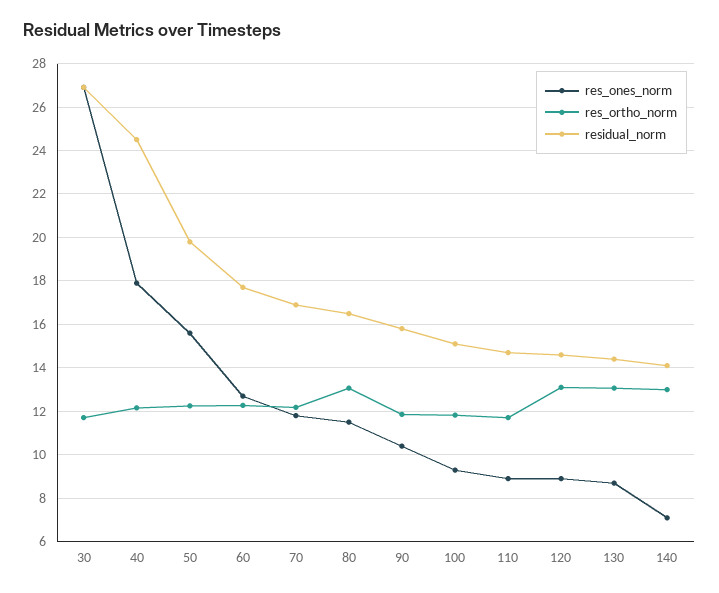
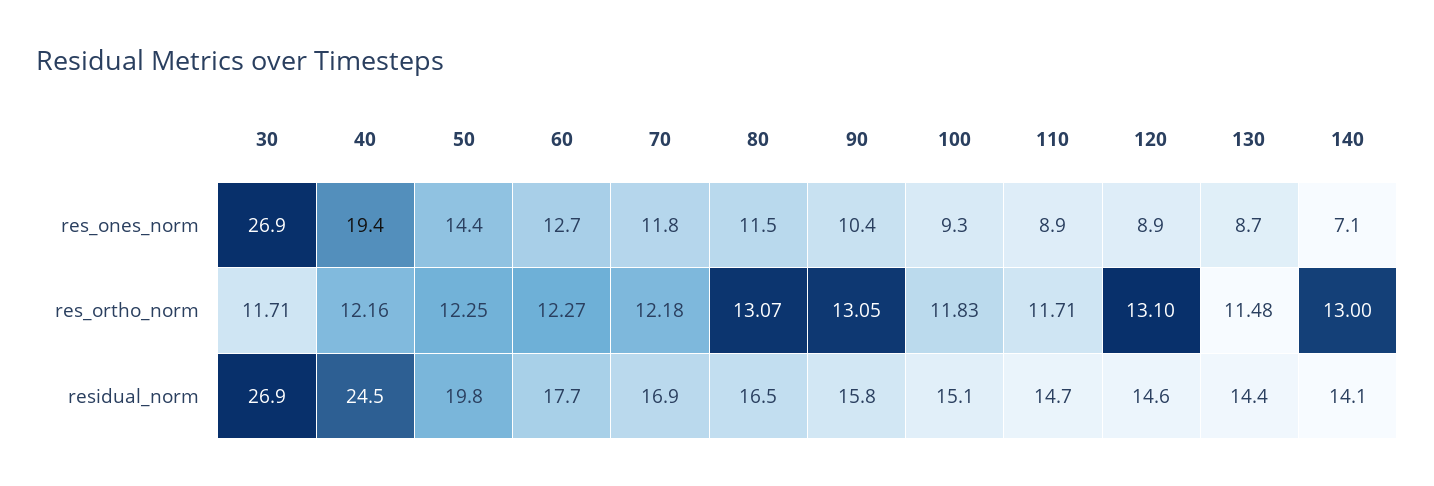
res_ones_norm, 40: 18 -> 19.4
res_ones_norm, 50: 15.5 -> 14.4
res_ortho_norm, 90: 12 -> 13.05
res_ortho_norm, 130: 13 -> 11.48

